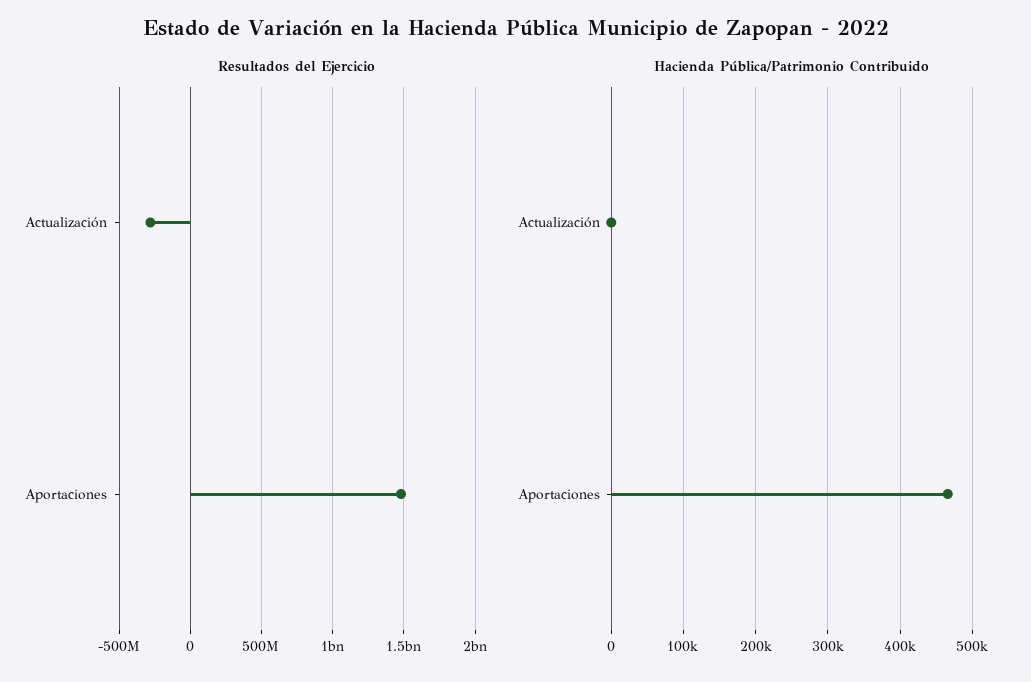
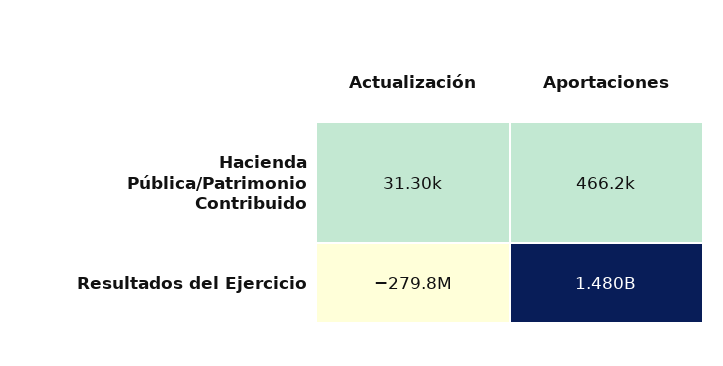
Hacienda Pública/Patrimonio Contribuido, Actualización: 0 -> 31300

